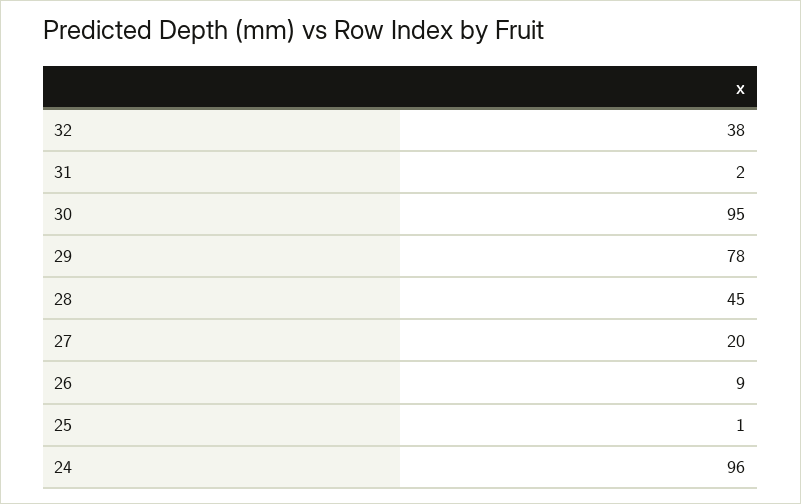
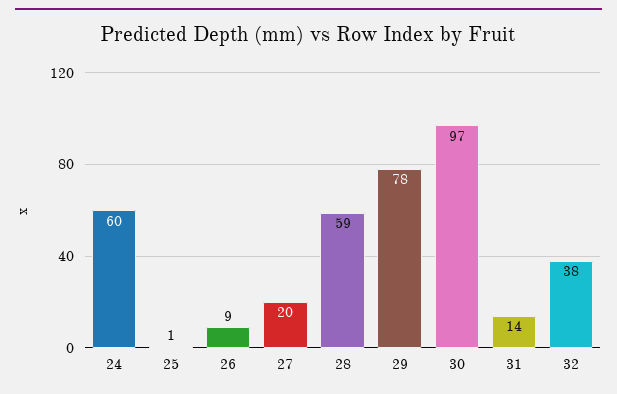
31: 2 -> 14
30: 95 -> 97
28: 45 -> 59
24: 96 -> 60

